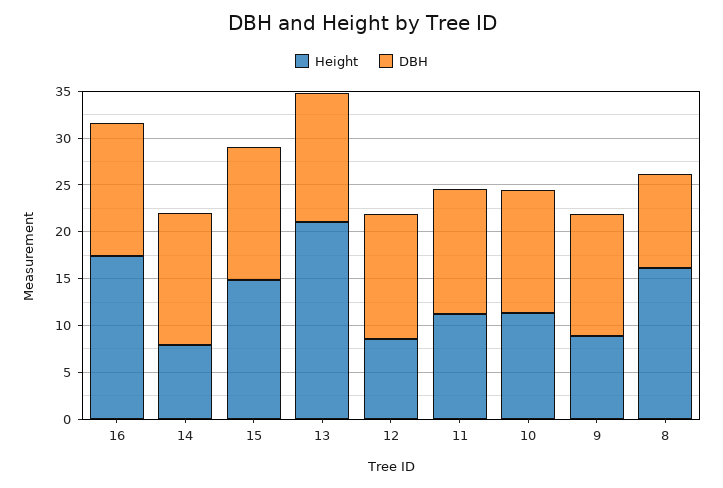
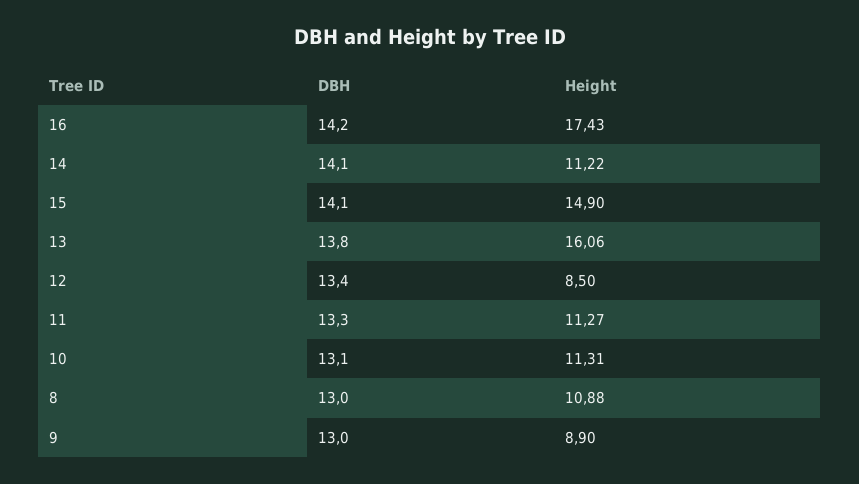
Height, 14: 8 -> 11.22
Height, 13: 21 -> 16.06
Height, 8: 16 -> 10.88
DBH, 8: 10 -> 13

